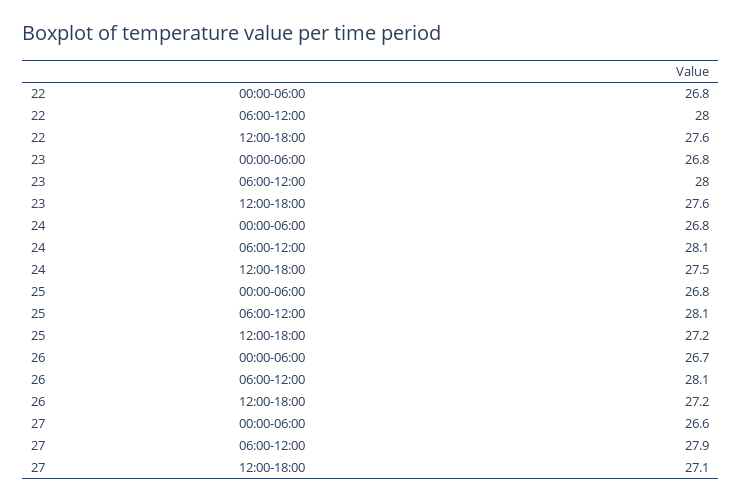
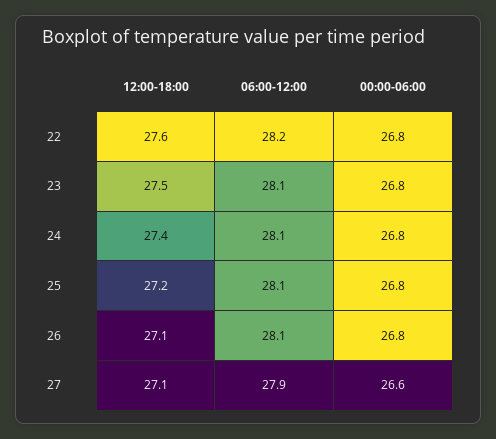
22, 06:00-12:00: 28 -> 28.2
23, 06:00-12:00: 28 -> 28.1
23, 12:00-18:00: 27.6 -> 27.5
24, 12:00-18:00: 27.5 -> 27.4
26, 00:00-06:00: 26.7 -> 26.8
26, 12:00-18:00: 27.2 -> 27.1

